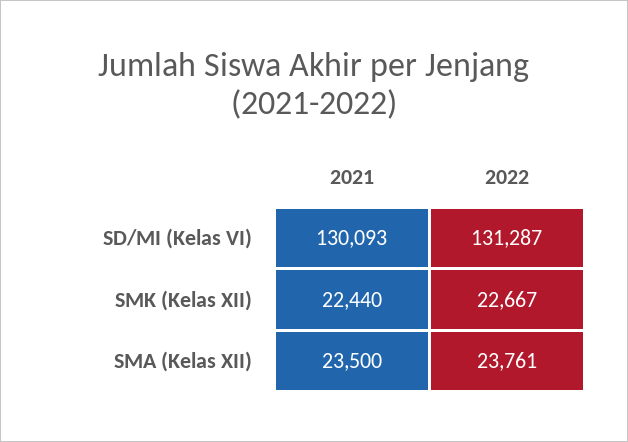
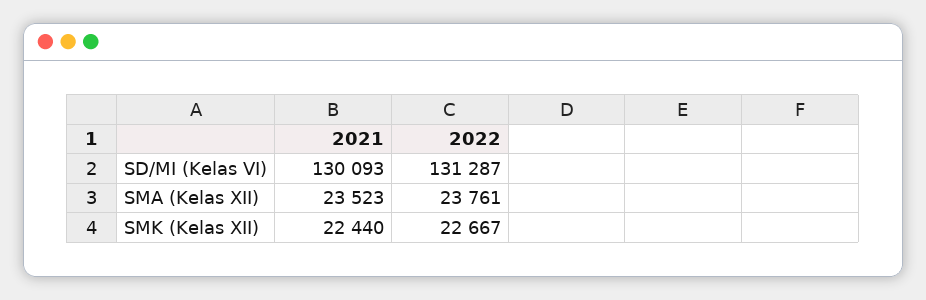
2021, SMA (Kelas XII): 23500 -> 23523

